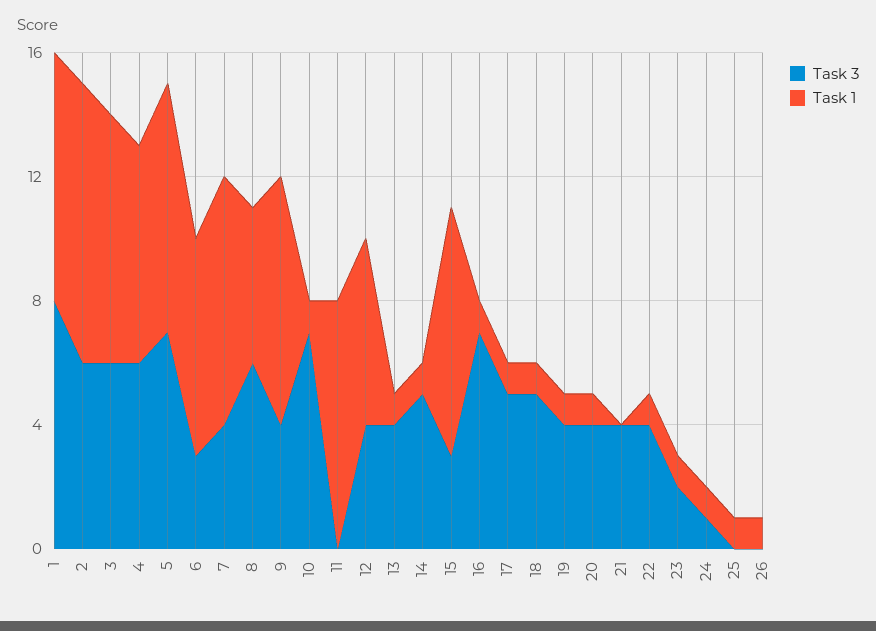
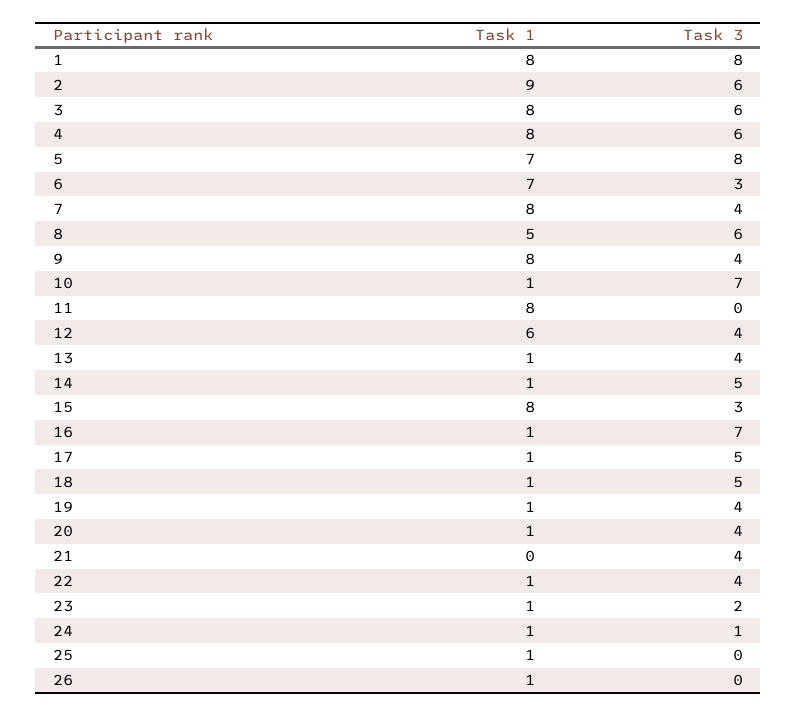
Task 1, 4: 7 -> 8
Task 3, 5: 7 -> 8
Task 1, 5: 8 -> 7

